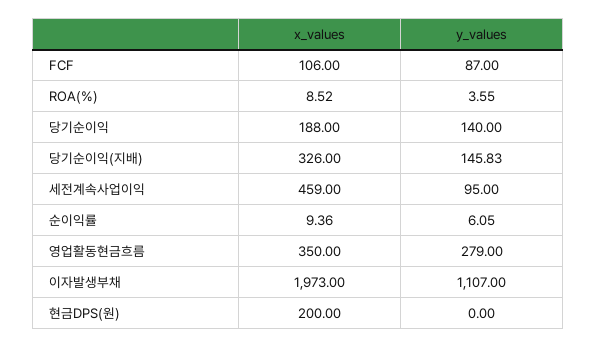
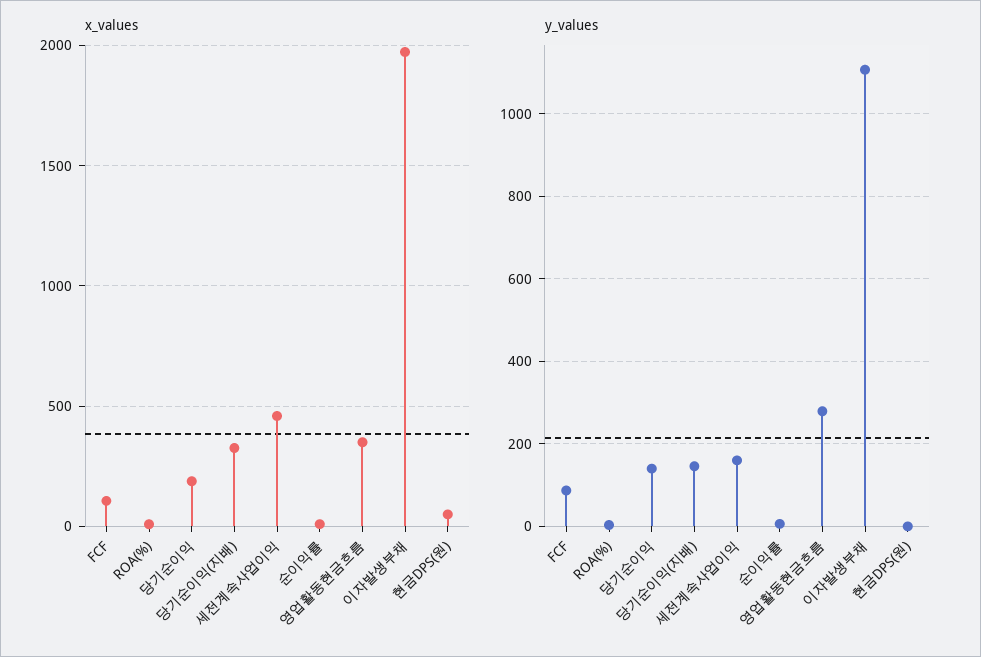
y_values, 세전계속사업이익: 95 -> 160
x_values, 현금DPS(원): 200 -> 50

